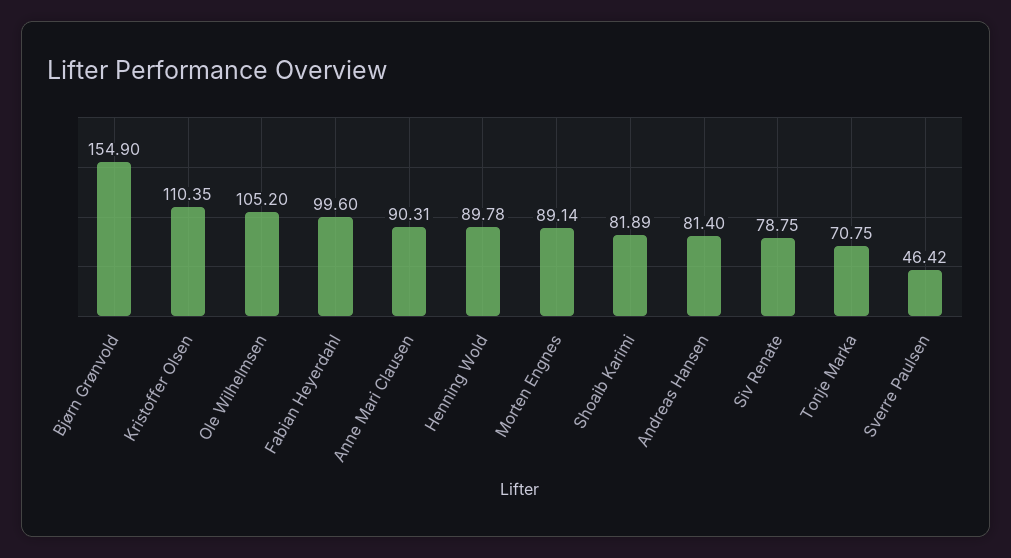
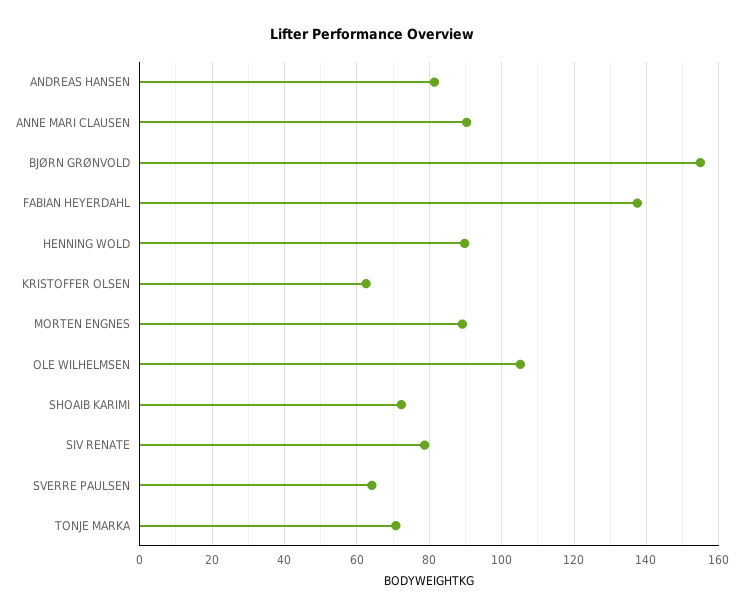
Kristoffer Olsen: 110.35 -> 62
Fabian Heyerdahl: 99.6 -> 138
Shoaib Karimi: 81.89 -> 72
Sverre Paulsen: 46.42 -> 64

